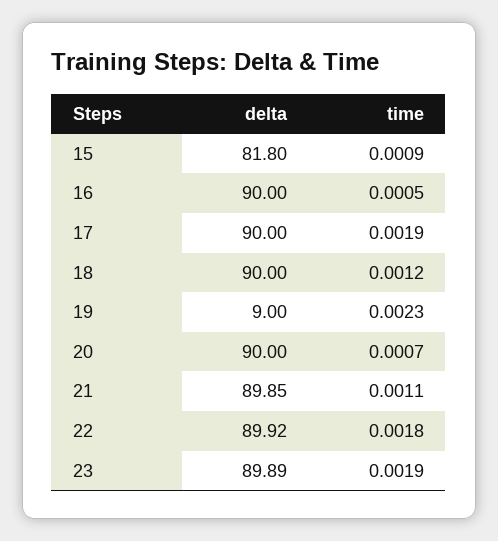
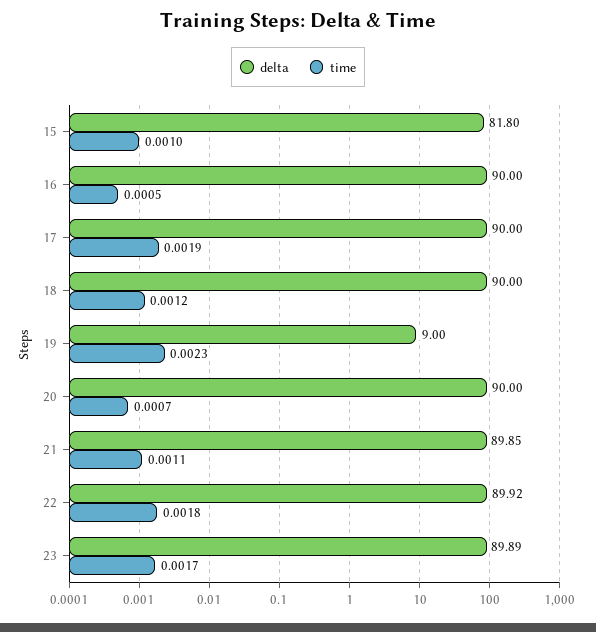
time, 15: 0.0009 -> 0.001
time, 23: 0.0019 -> 0.0017

